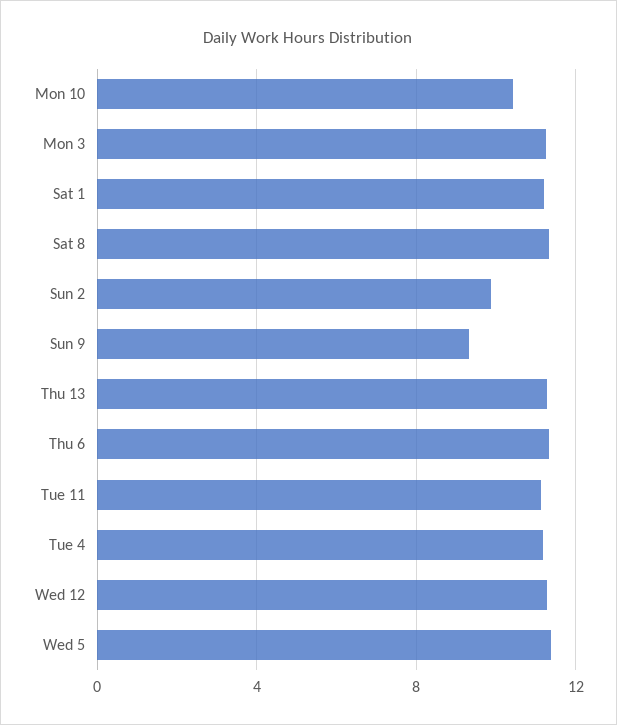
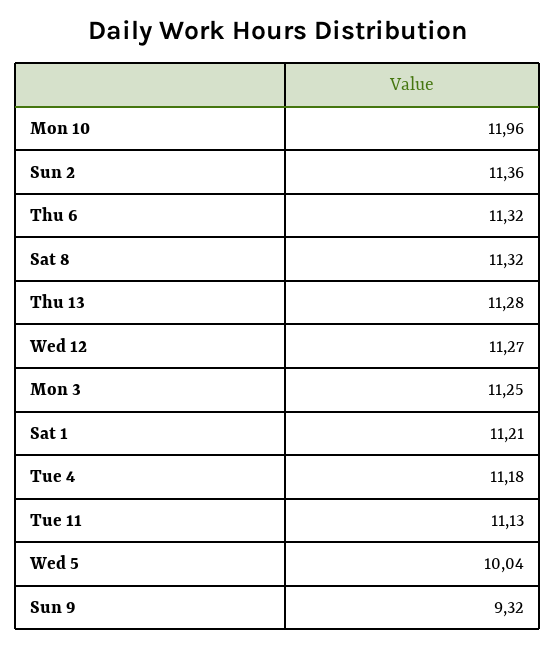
Mon 10: 10.5 -> 11.96
Sun 2: 10 -> 11.36
Wed 5: 11.5 -> 10.04

